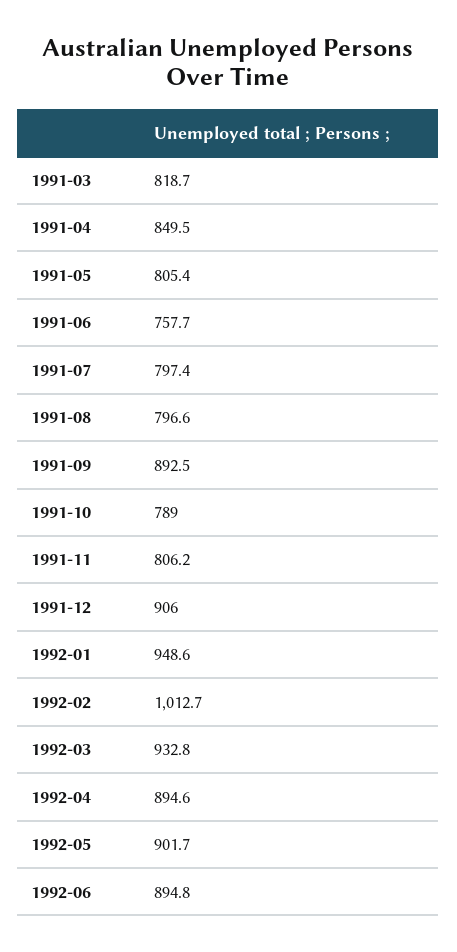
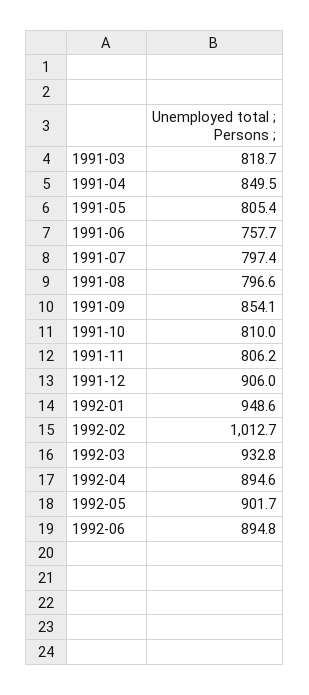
1991-09: 892.5 -> 854.1
1991-10: 789 -> 810

